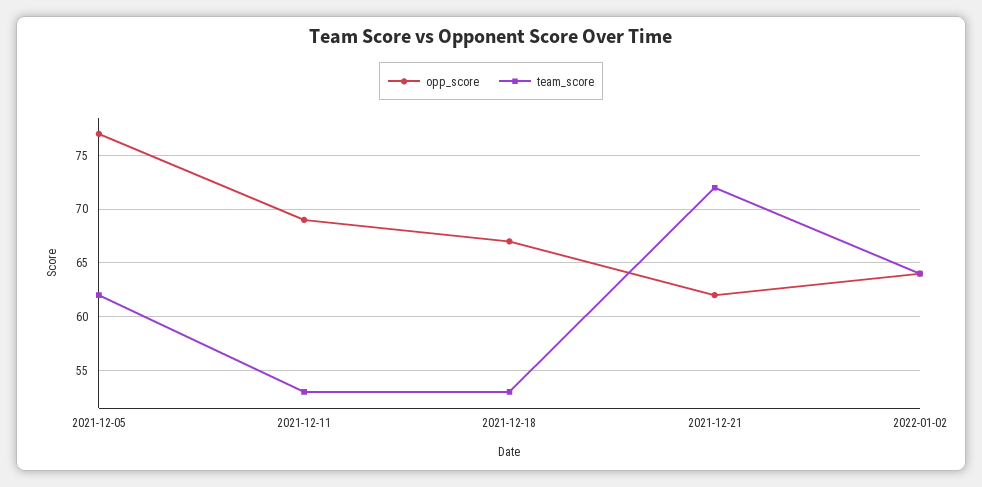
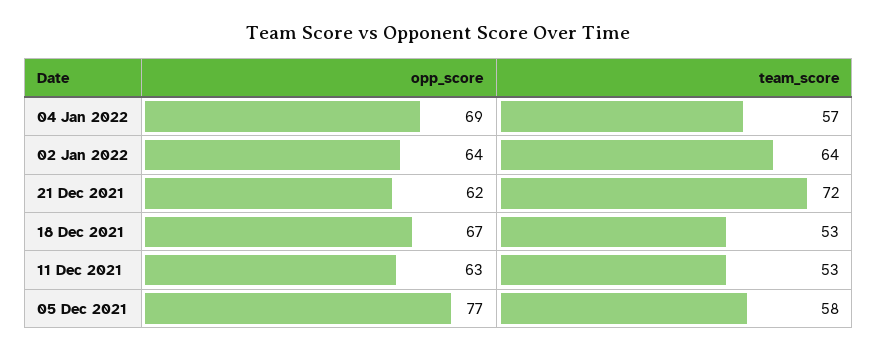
team_score, 2021-12-05: 62 -> 58
opp_score, 2021-12-11: 69 -> 63
opp_score, 04 Jan 2022: none -> 69
team_score, 04 Jan 2022: none -> 57

